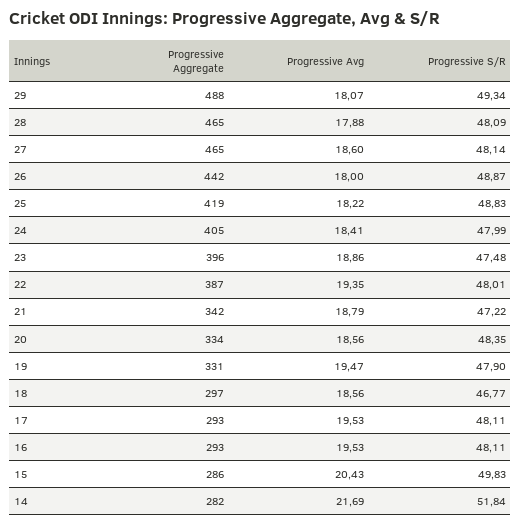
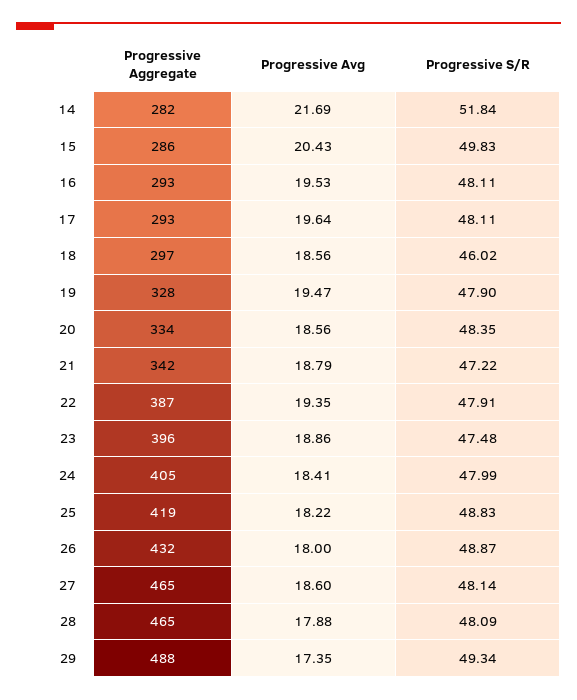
Progressive Avg, 29: 18.07 -> 17.35
Progressive Aggregate, 26: 442 -> 432
Progressive S/R, 22: 48.01 -> 47.91
Progressive Aggregate, 19: 331 -> 328
Progressive S/R, 18: 46.77 -> 46.02
Progressive Avg, 17: 19.53 -> 19.64

